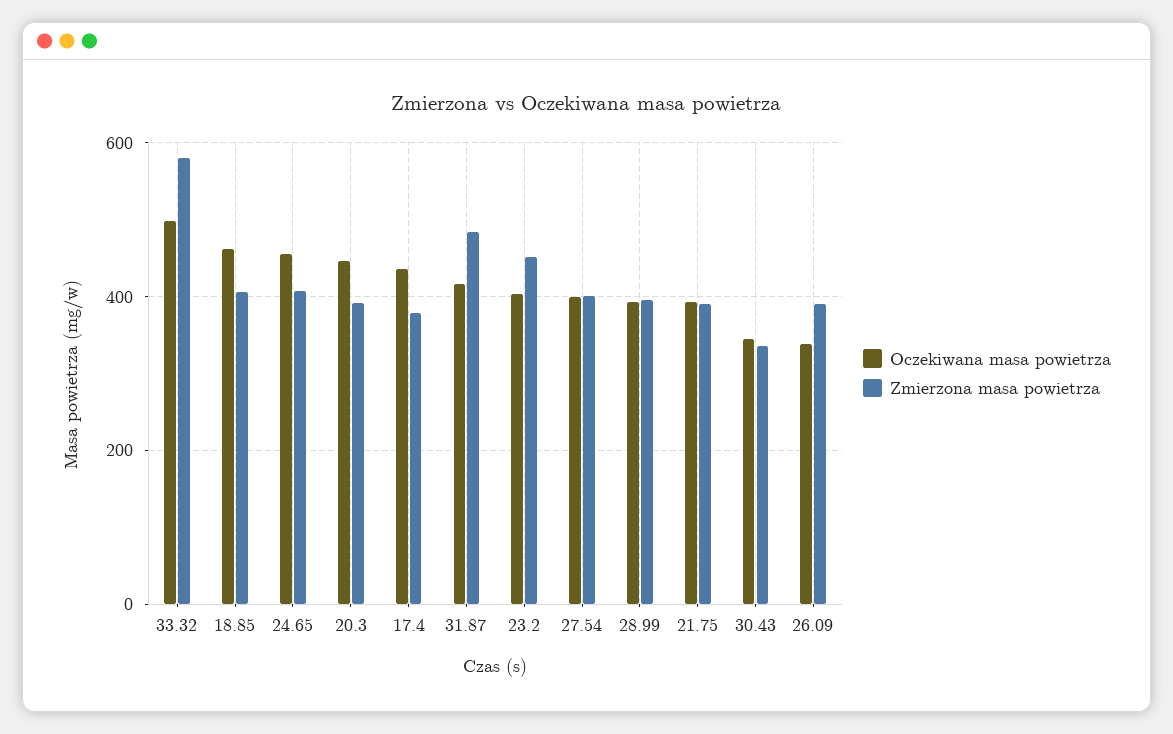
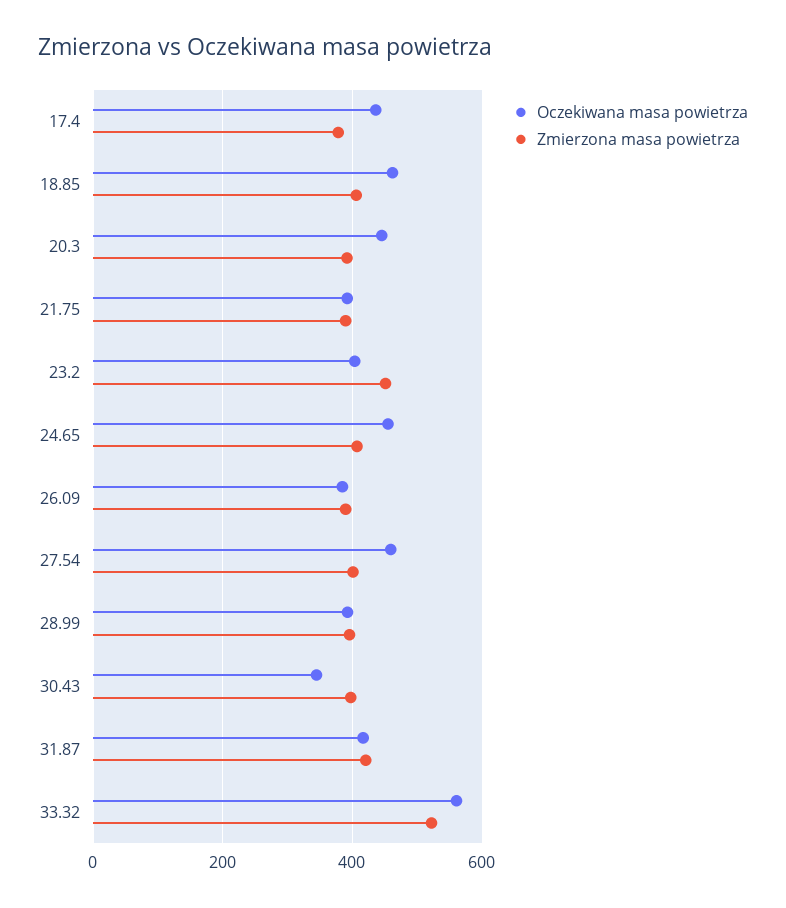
Oczekiwana masa powietrza, 33.32: 500 -> 560
Zmierzona masa powietrza, 33.32: 580 -> 520
Zmierzona masa powietrza, 31.87: 480 -> 420
Oczekiwana masa powietrza, 27.54: 400 -> 460
Zmierzona masa powietrza, 30.43: 340 -> 400
Oczekiwana masa powietrza, 26.09: 340 -> 380

